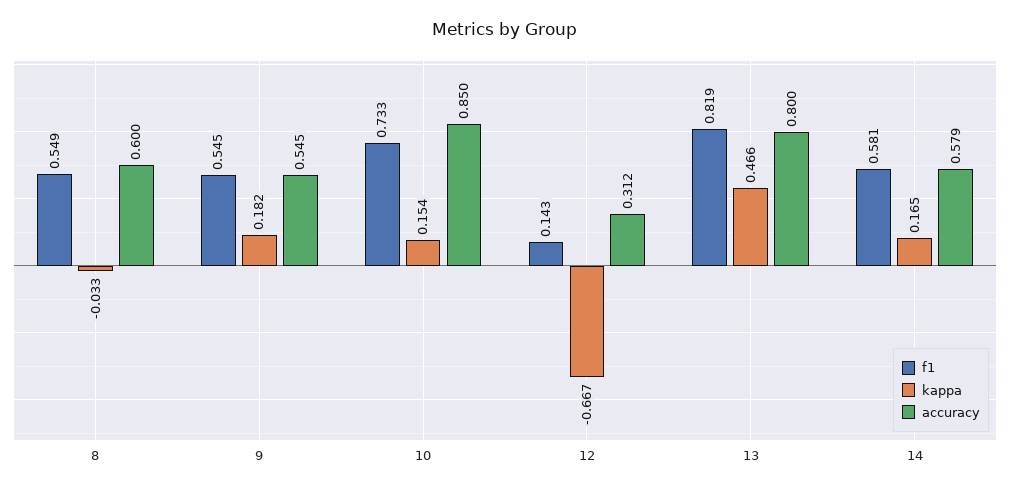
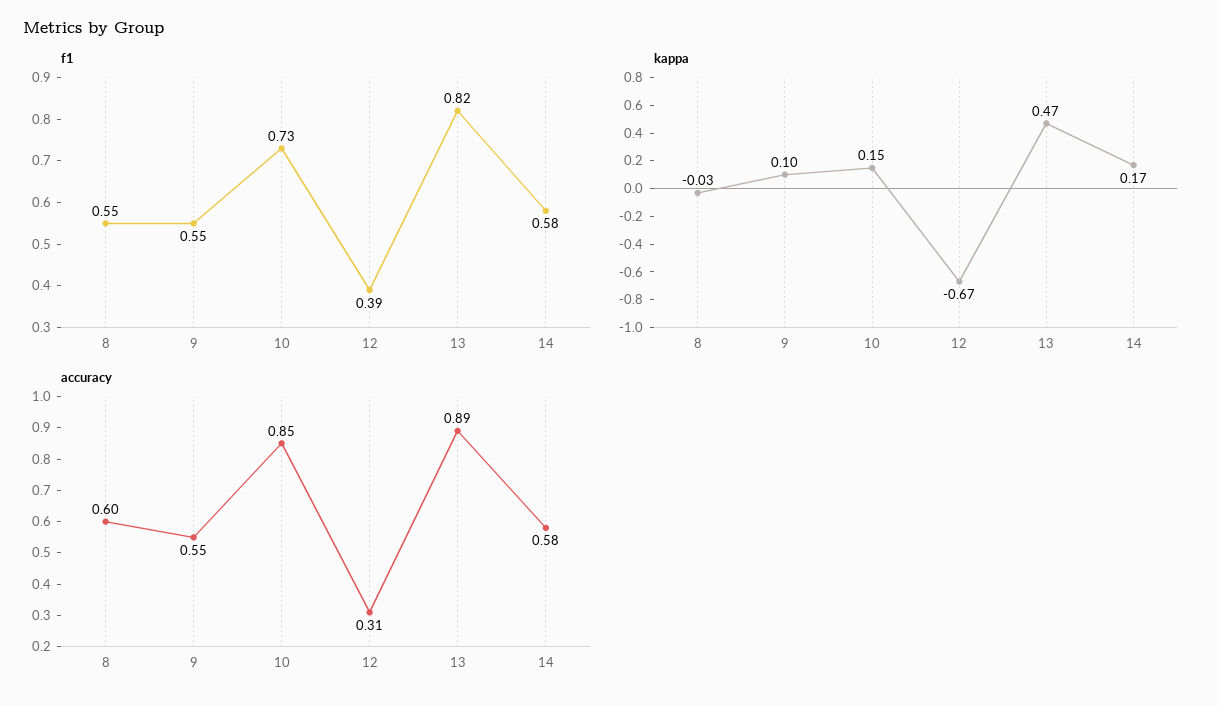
kappa, 9: 0.182 -> 0.1
f1, 12: 0.143 -> 0.39
accuracy, 13: 0.8 -> 0.89

